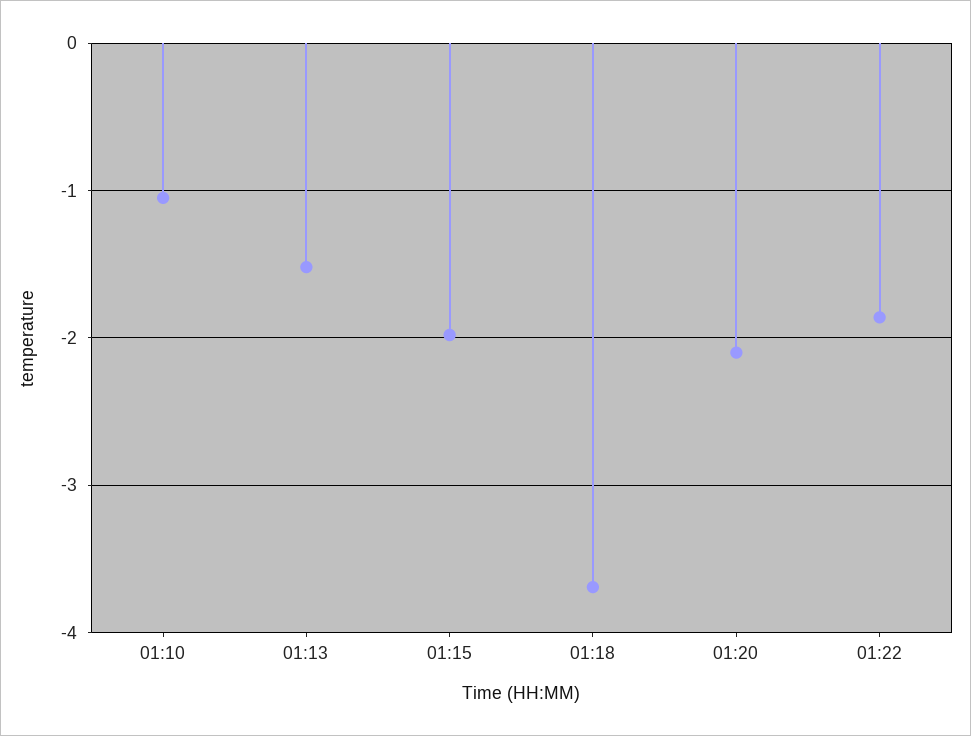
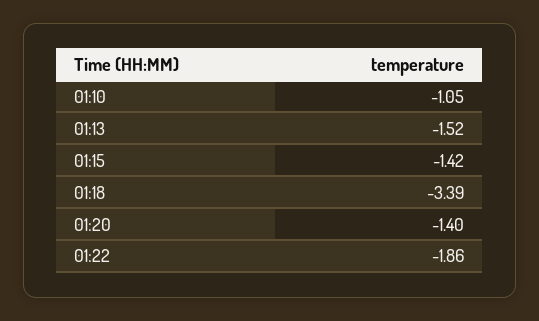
01:15: -2 -> -1.42
01:18: -3.7 -> -3.39
01:20: -2.1 -> -1.4

